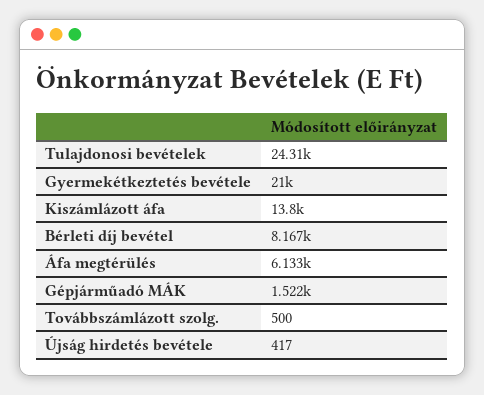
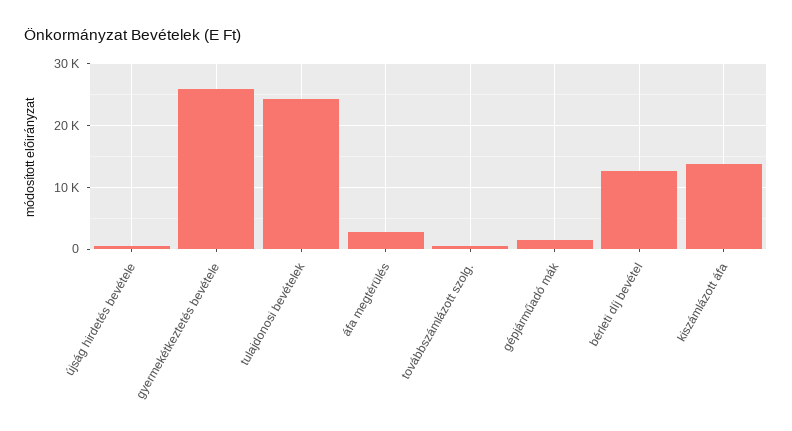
Gyermekétkeztetés bevétele: 21000 -> 26000
Bérleti díj bevétel: 8167 -> 13000
Áfa megtérülés: 6133 -> 3000

